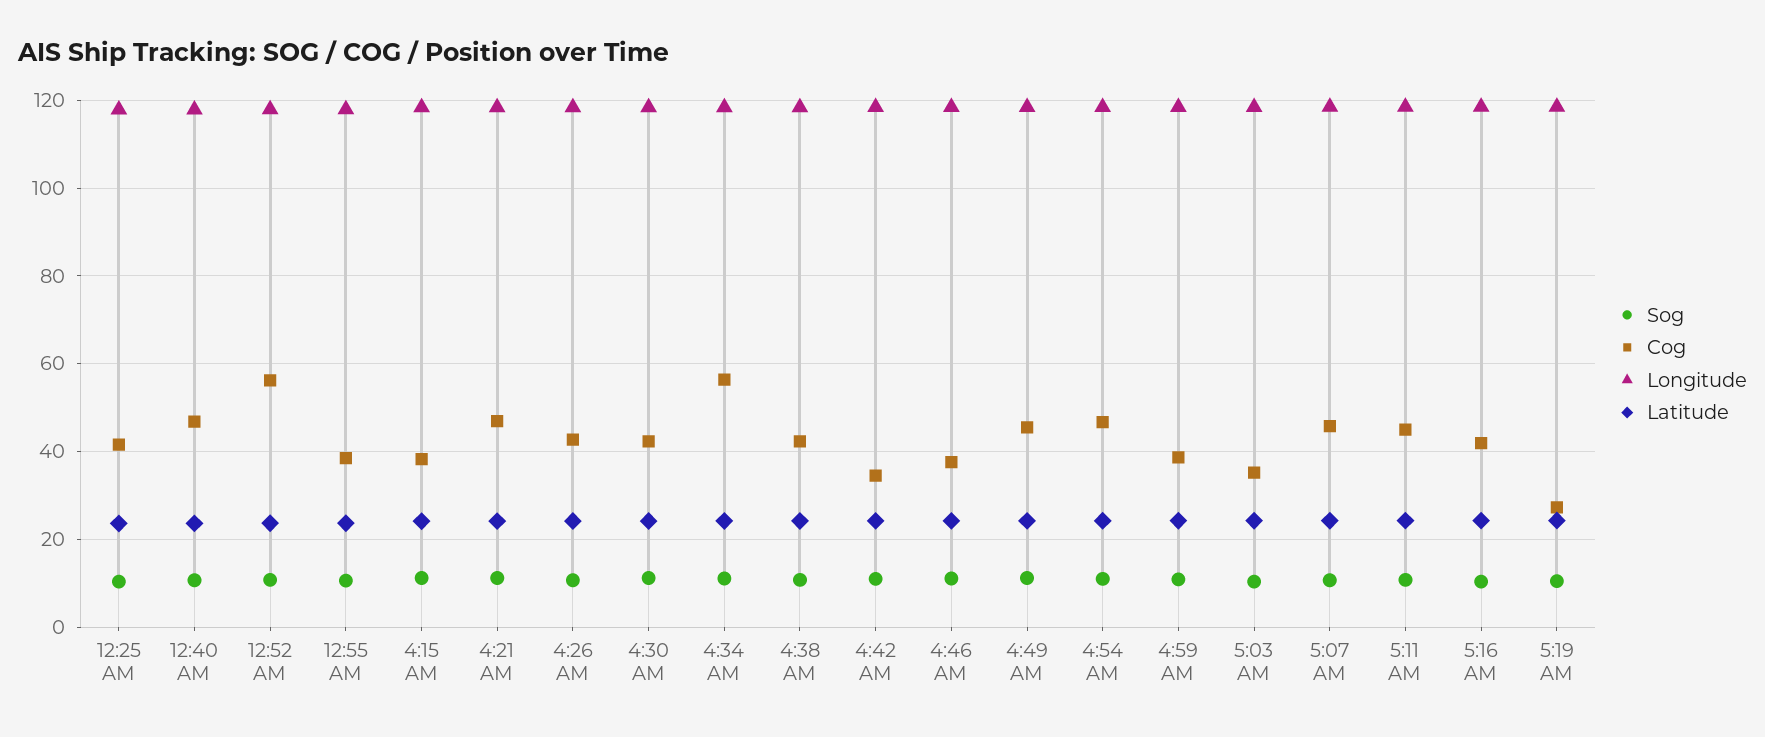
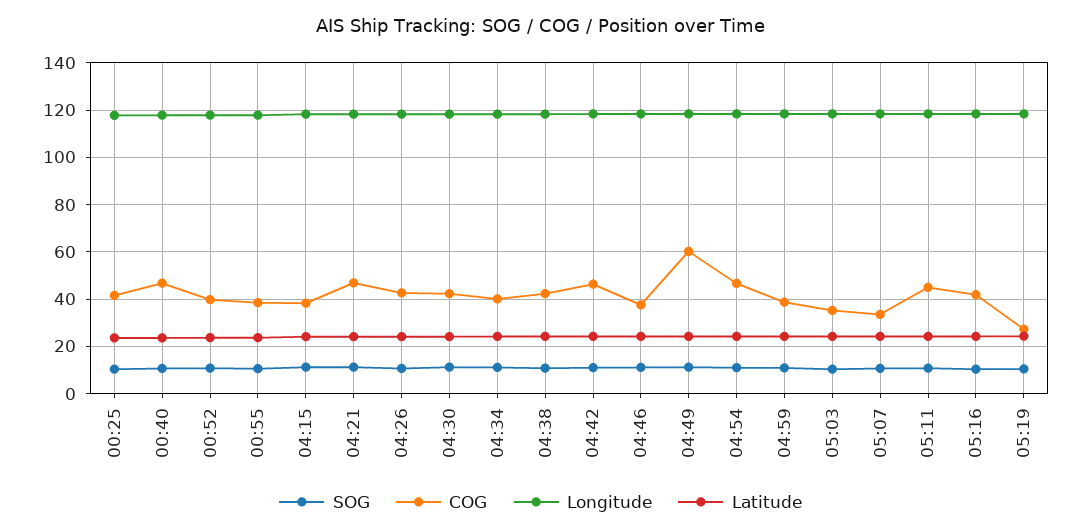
Cog, 12:52 AM: 56 -> 40
Cog, 4:34 AM: 56 -> 40
Cog, 4:42 AM: 34 -> 45
Cog, 4:49 AM: 46 -> 60
Cog, 5:07 AM: 46 -> 35

